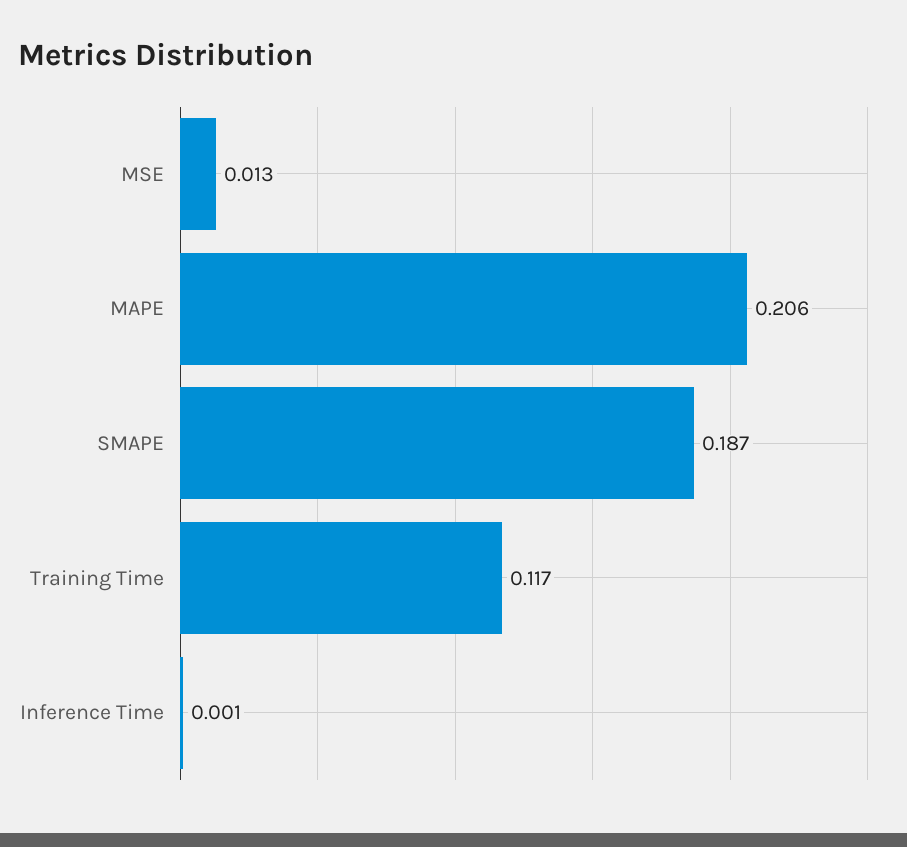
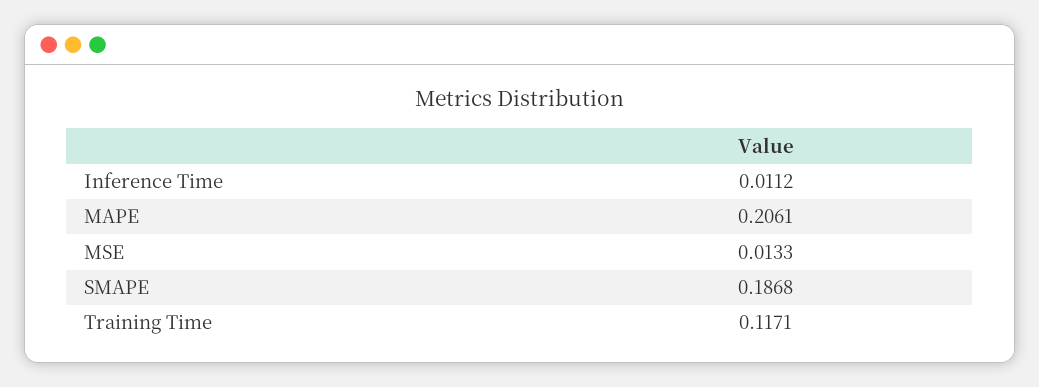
Inference Time: 0.001 -> 0.0112

